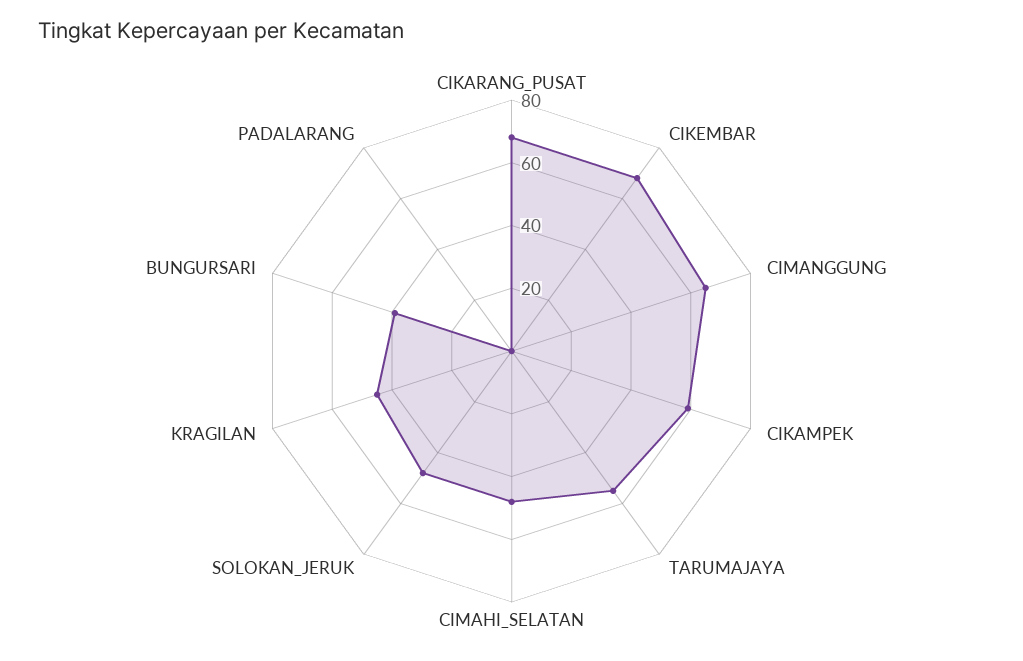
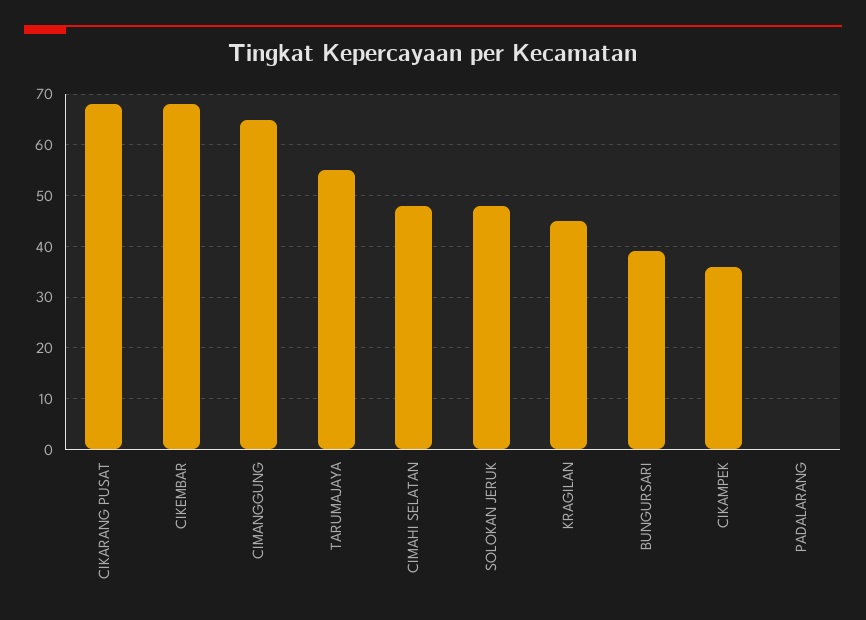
CIKAMPEK: 60 -> 35

